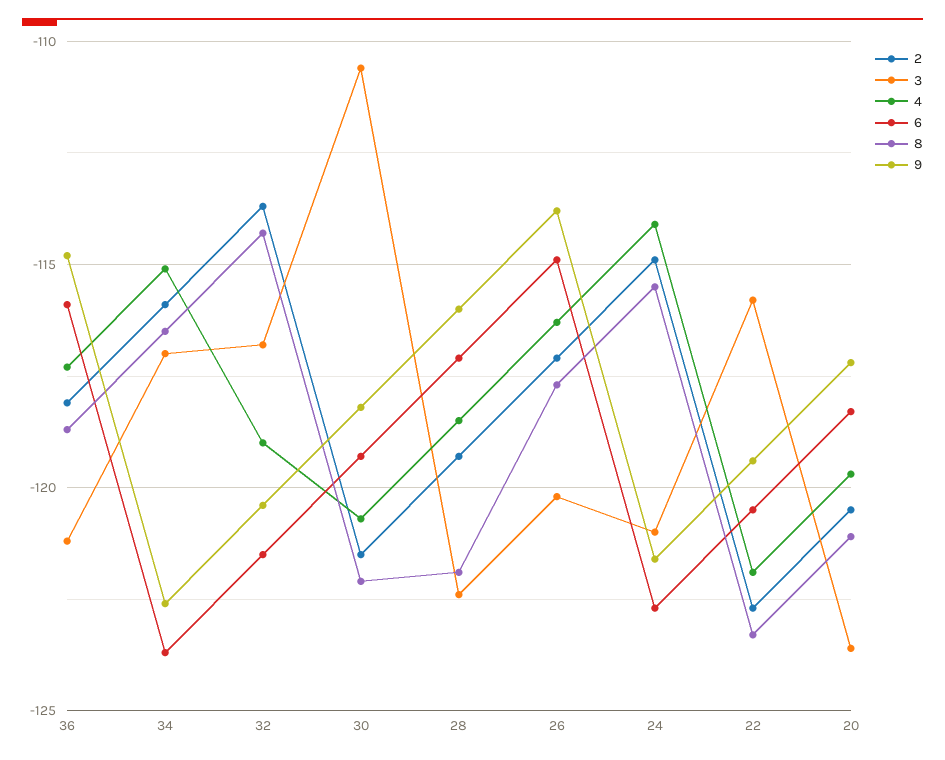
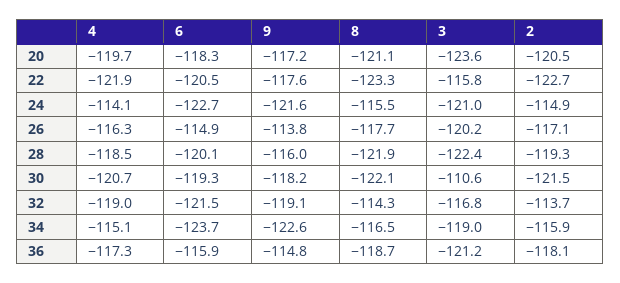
3, 34: -117 -> -119
9, 32: -120.5 -> -119.1
6, 28: -117 -> -120.1
9, 22: -119.5 -> -117.6

